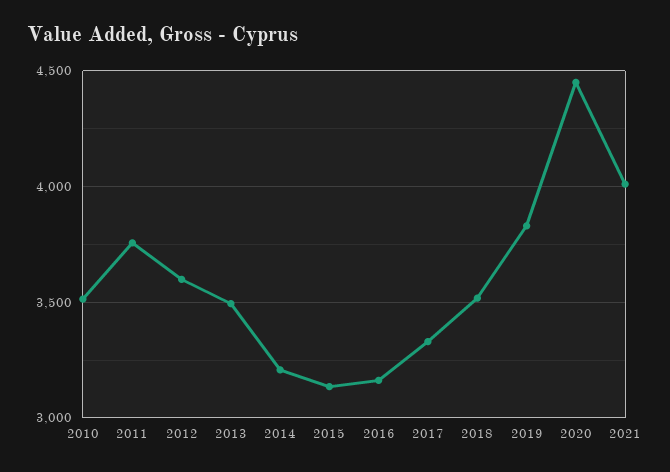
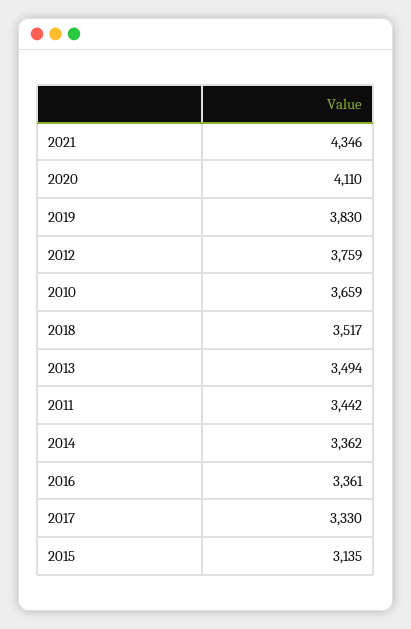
2010: 3500 -> 3659
2011: 3750 -> 3442
2012: 3600 -> 3759
2014: 3200 -> 3362
2016: 3150 -> 3361
2020: 4450 -> 4110
2021: 4000 -> 4346

